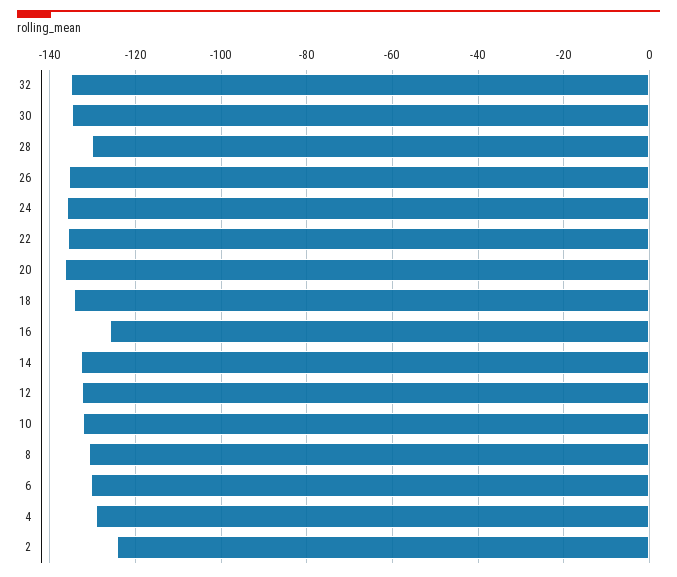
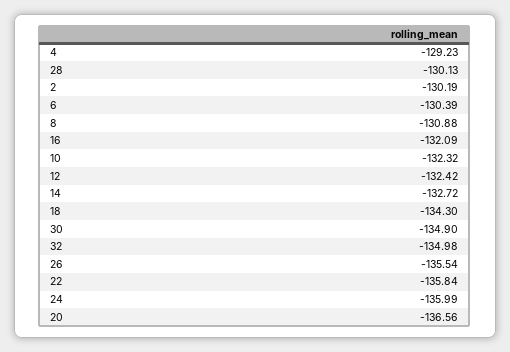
16: -126 -> -132.09
2: -124 -> -130.19

